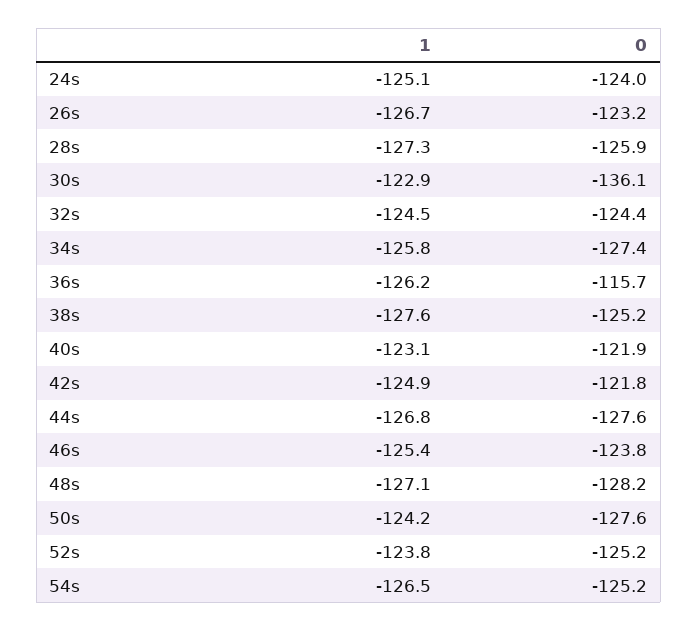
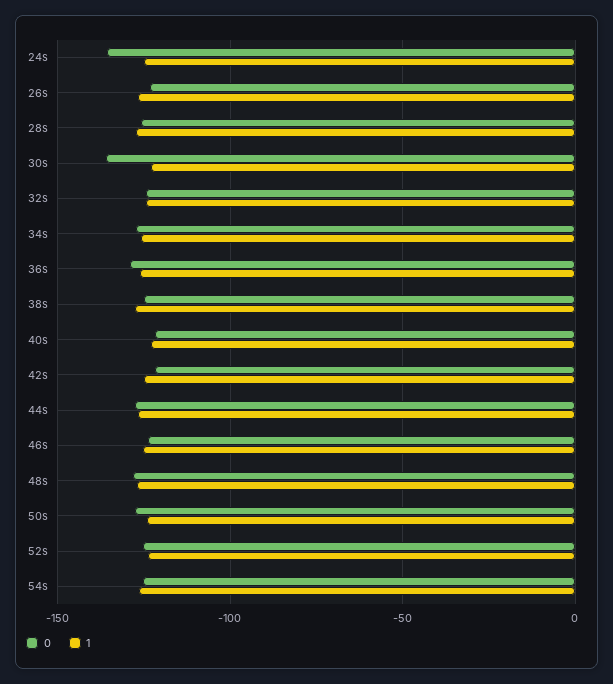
0, 24s: -124 -> -135
0, 36s: -115.7 -> -130

